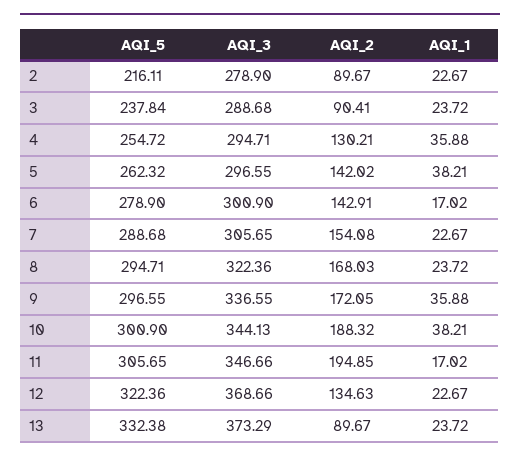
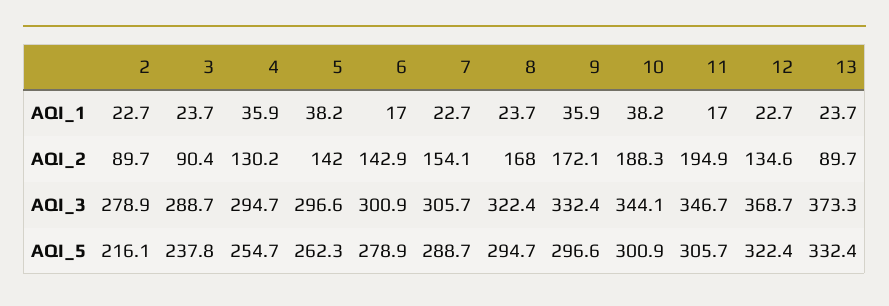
AQI_3, 9: 336.55 -> 332.4

